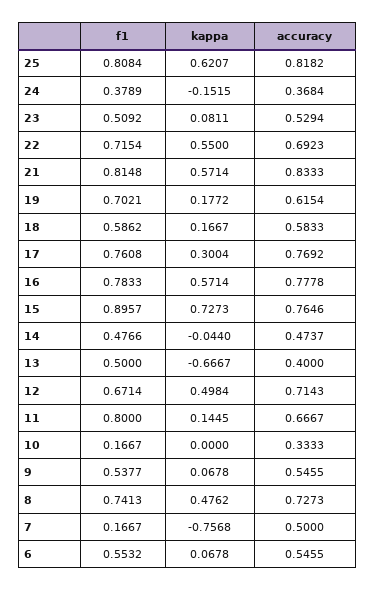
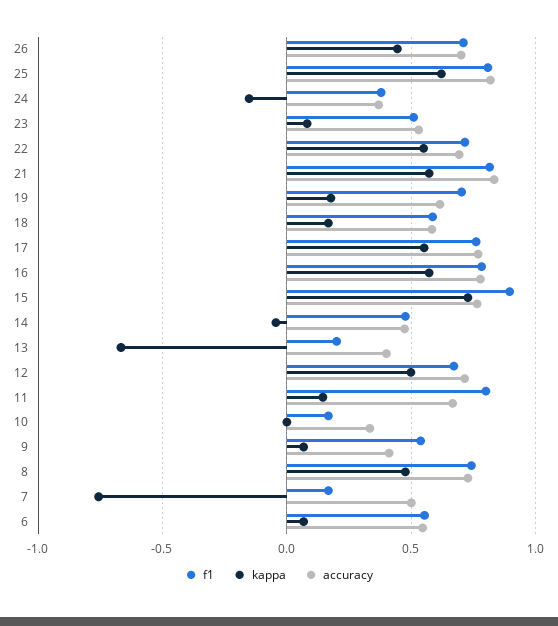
kappa, 17: 0.3004 -> 0.55
f1, 13: 0.5 -> 0.2
accuracy, 9: 0.5455 -> 0.4
f1, 26: none -> 0.7
kappa, 26: none -> 0.45
accuracy, 26: none -> 0.7

